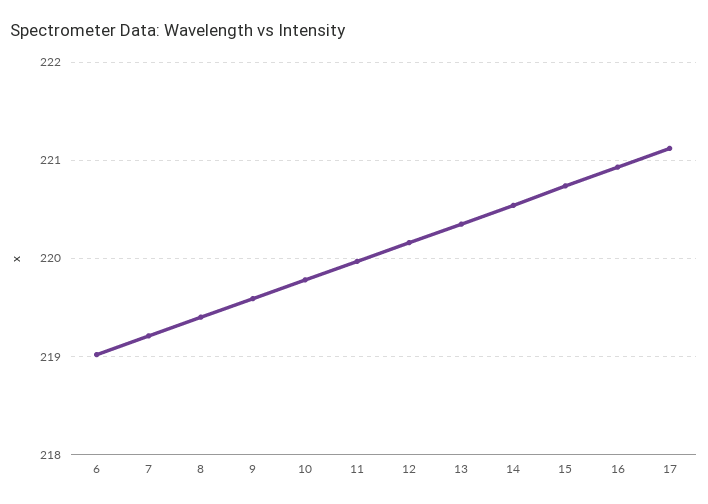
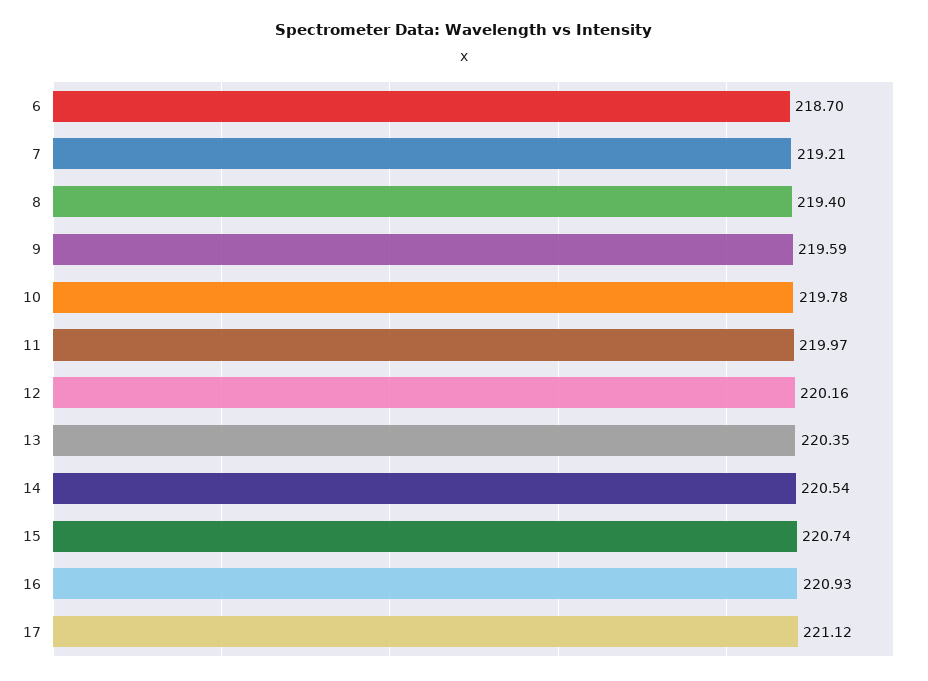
6: 219 -> 218.7

